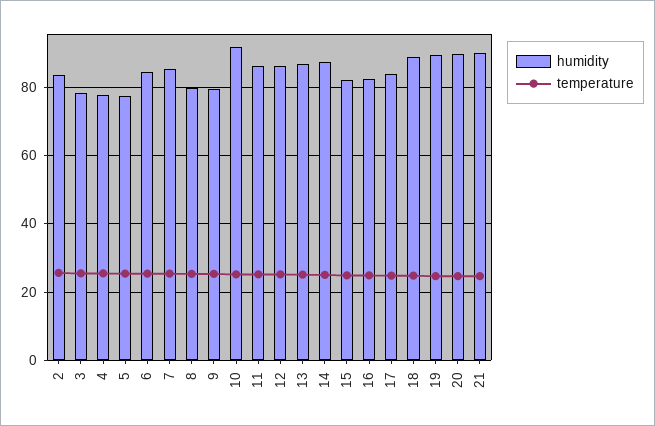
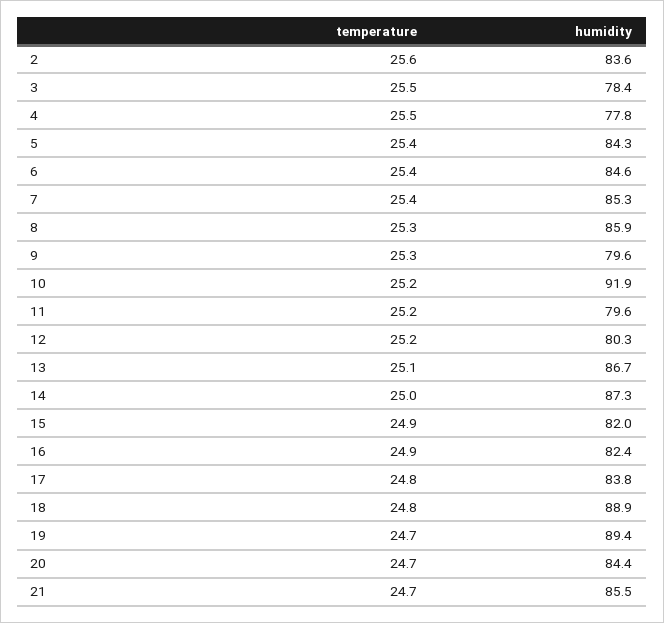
humidity, 5: 78 -> 84.3
humidity, 8: 80 -> 85.9
humidity, 11: 86 -> 79.6
humidity, 12: 86 -> 80.3
humidity, 20: 90 -> 84.4
humidity, 21: 90 -> 85.5

